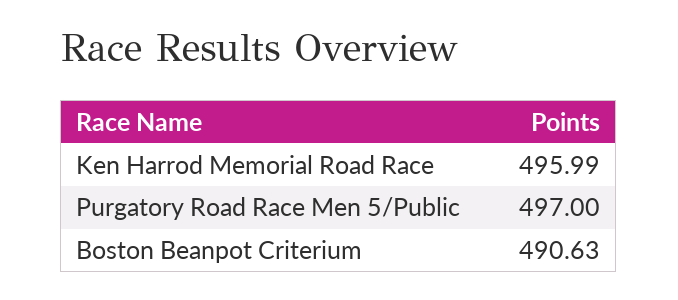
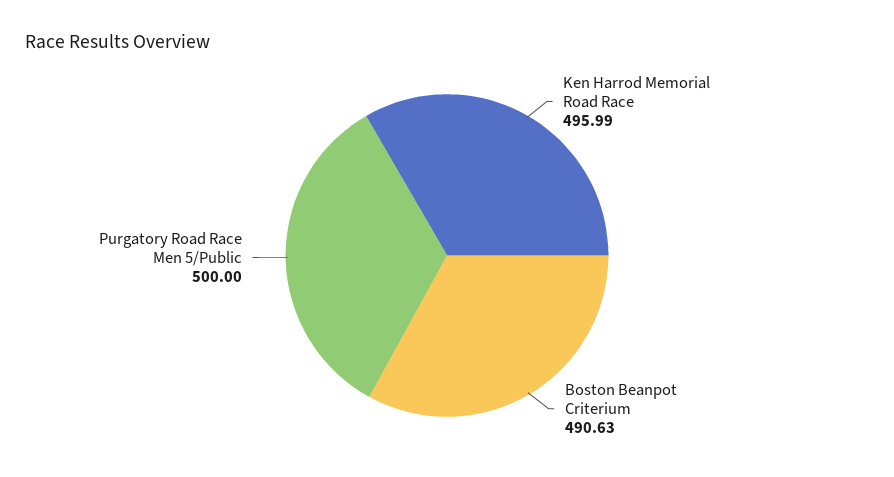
Purgatory Road Race Men 5/Public: 497 -> 500

